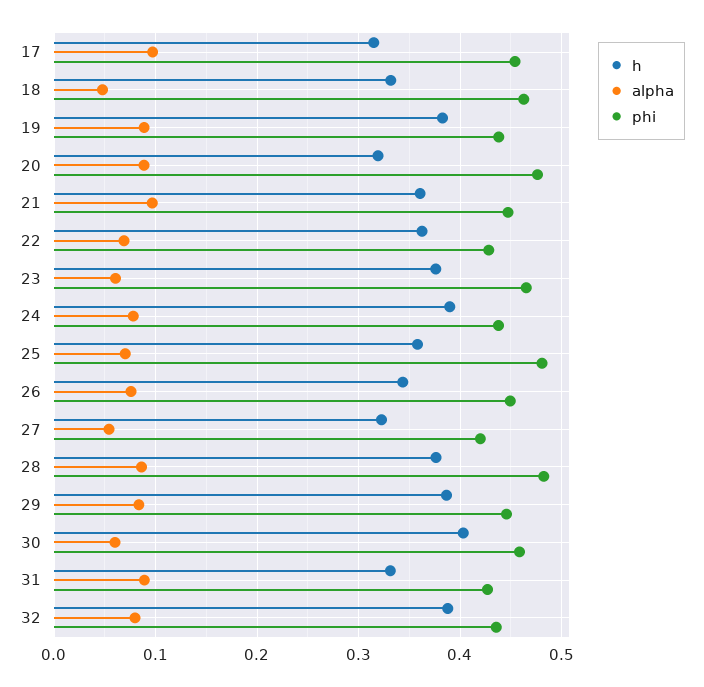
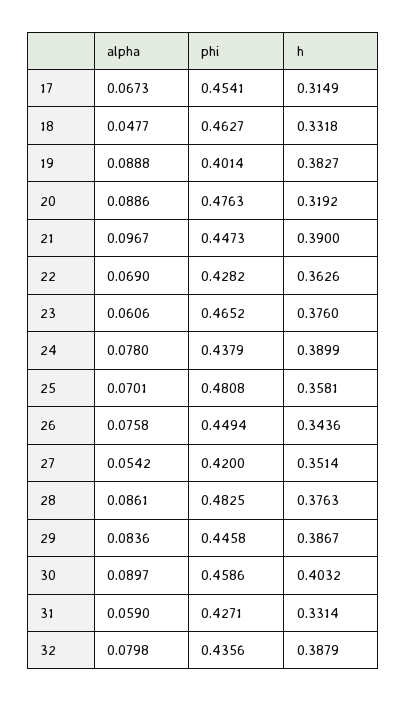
alpha, 17: 0.1 -> 0.0673
phi, 19: 0.44 -> 0.4014
h, 21: 0.36 -> 0.39
h, 27: 0.32 -> 0.3514
alpha, 30: 0.06 -> 0.0897
alpha, 31: 0.09 -> 0.059

